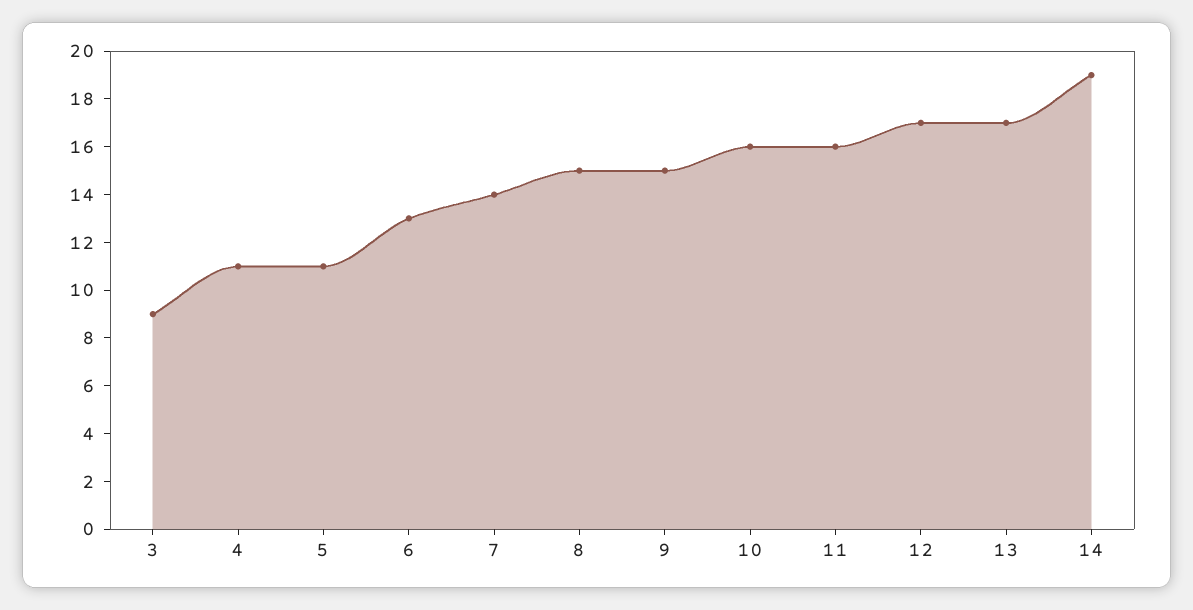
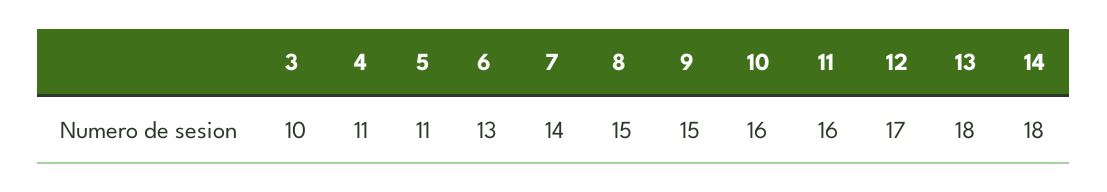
3: 9 -> 10
13: 17 -> 18
14: 19 -> 18

